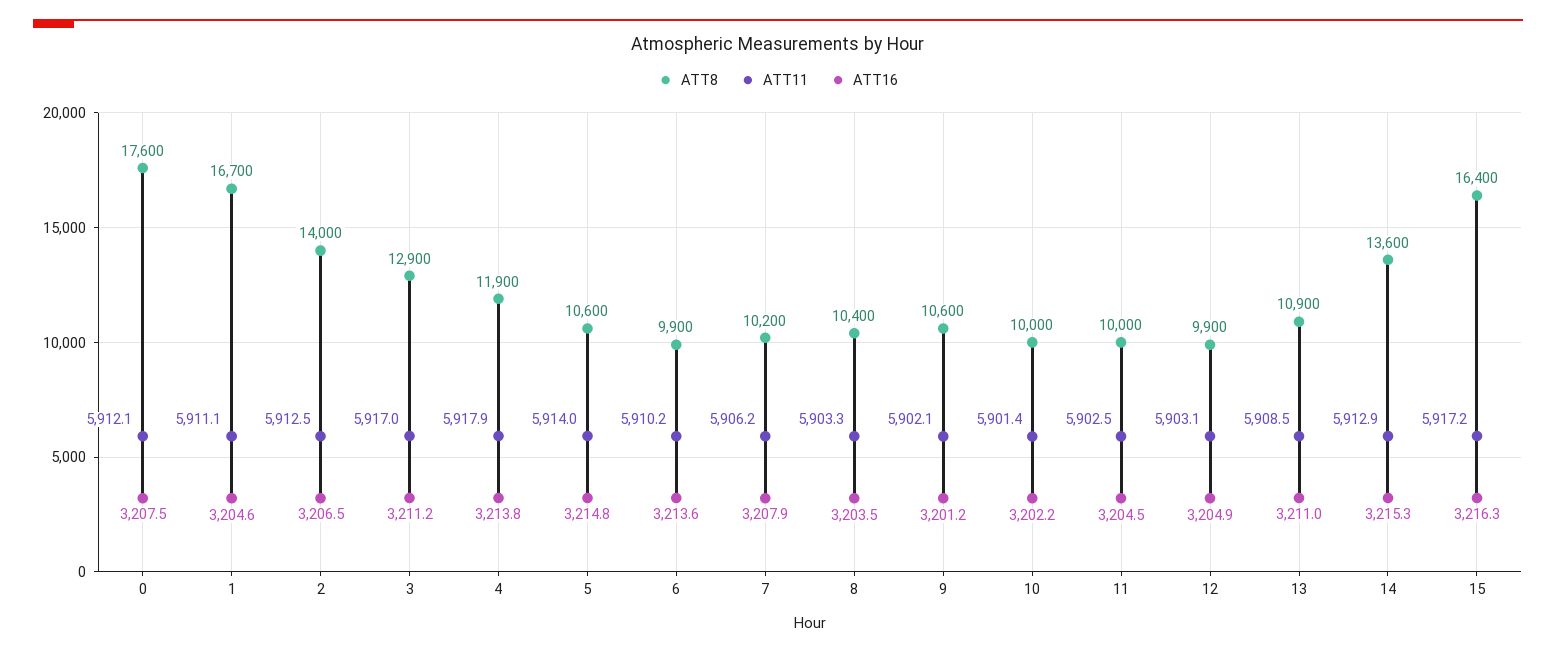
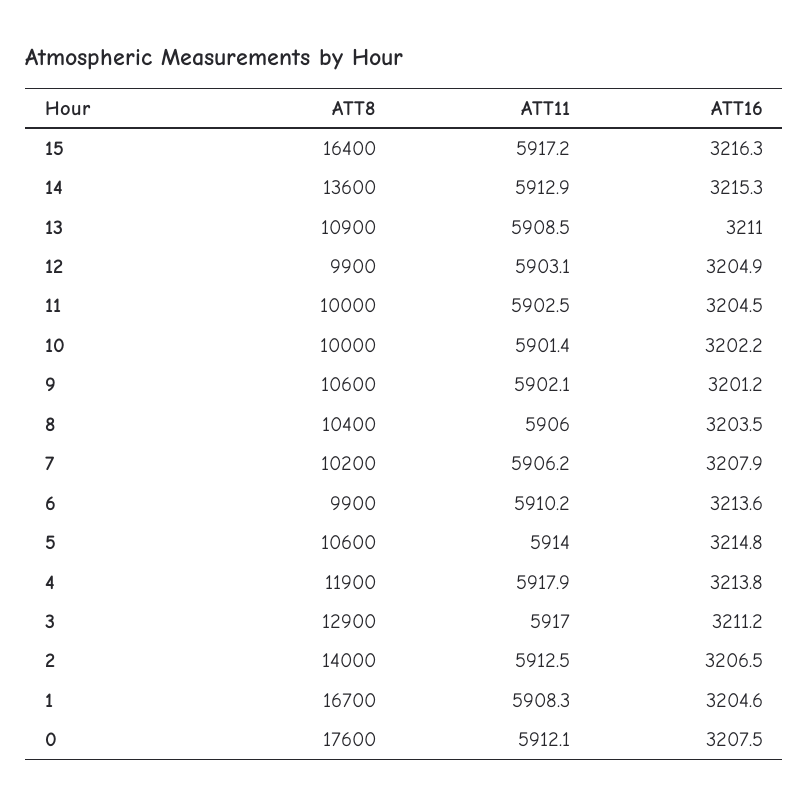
ATT11, 1: 5911.1 -> 5908.3
ATT11, 8: 5903.3 -> 5906

